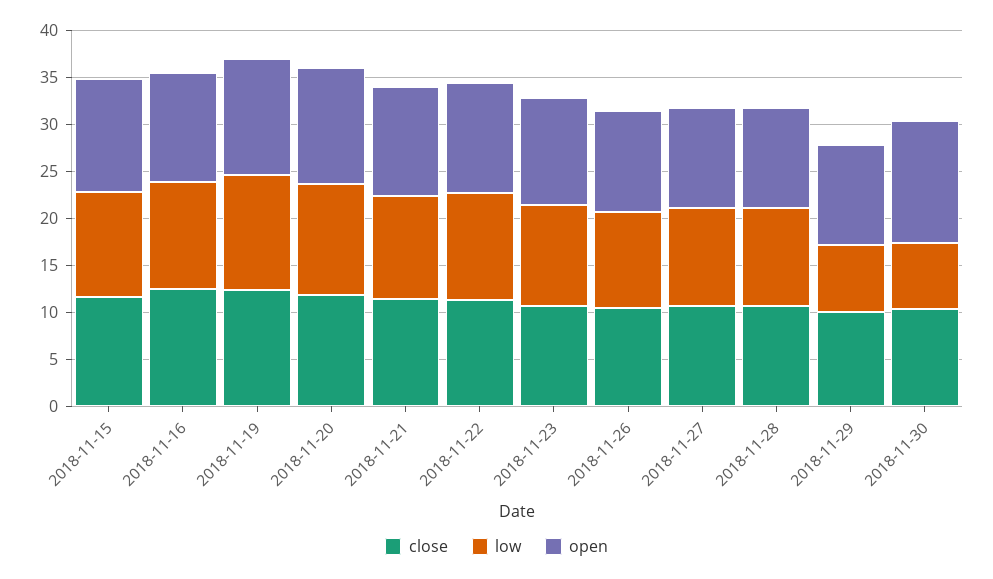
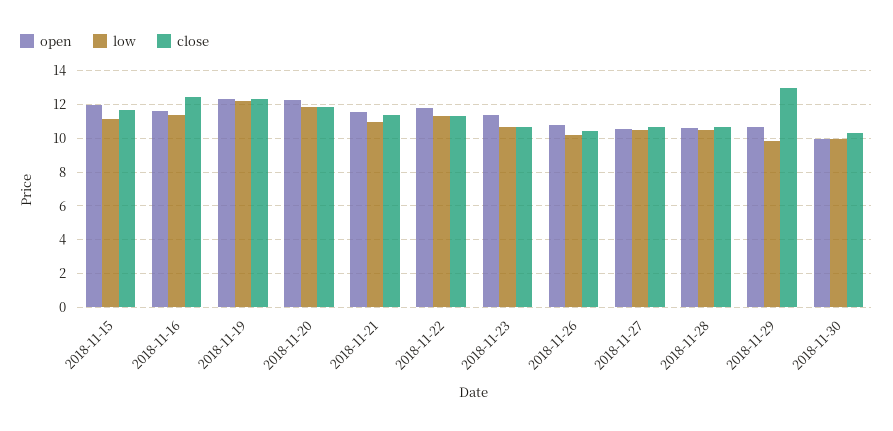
close, 2018-11-29: 10 -> 13
low, 2018-11-29: 7 -> 10
low, 2018-11-30: 7 -> 10
open, 2018-11-30: 13 -> 10

